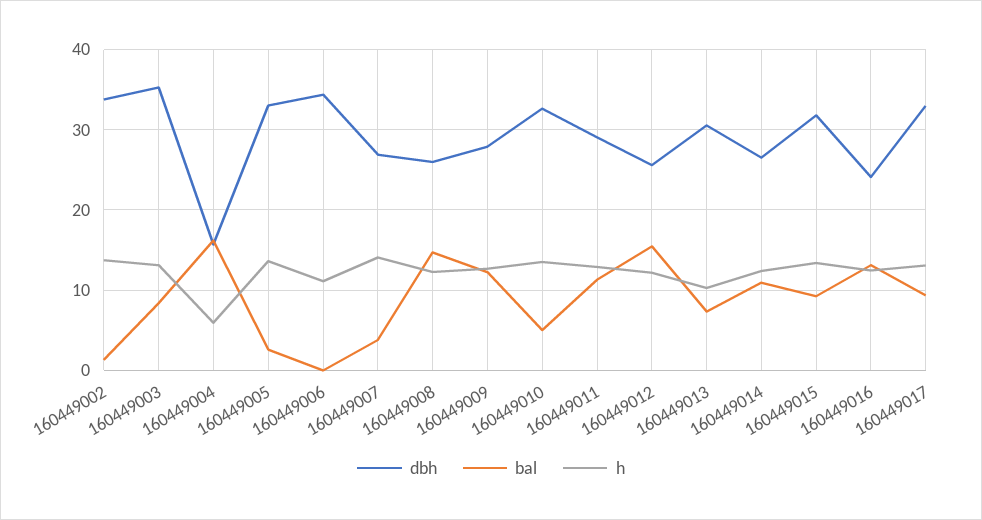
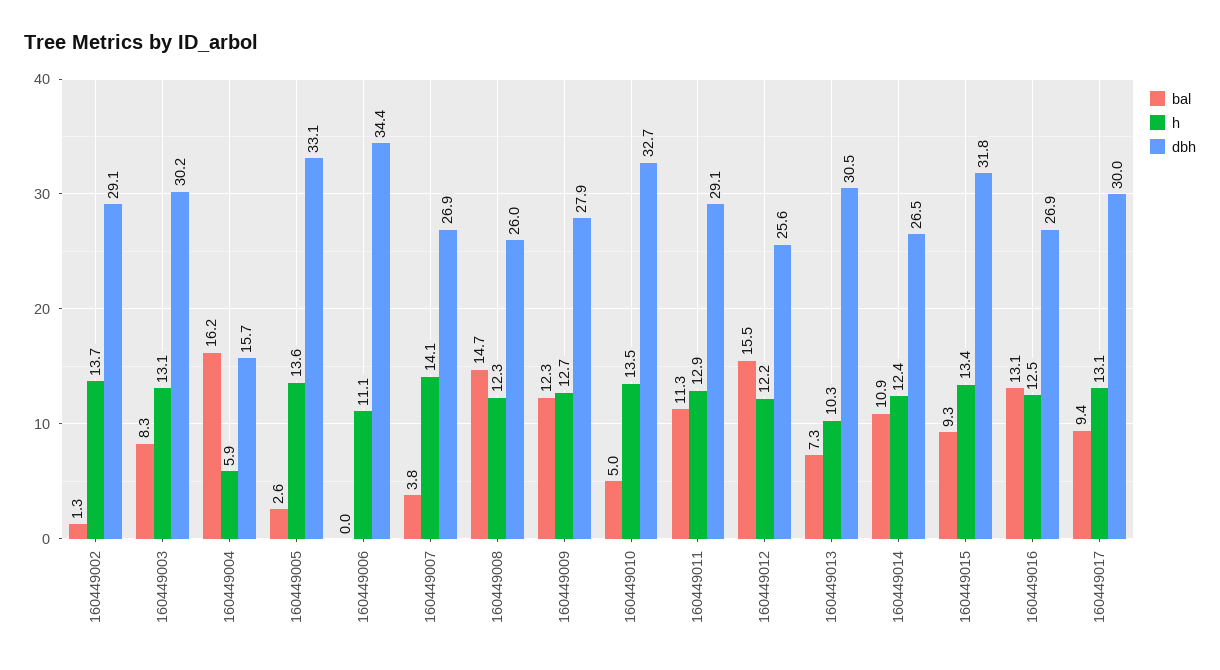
dbh, 160449002: 34 -> 29.1
dbh, 160449003: 35 -> 30.2
dbh, 160449016: 24 -> 26.9
dbh, 160449017: 33 -> 30

